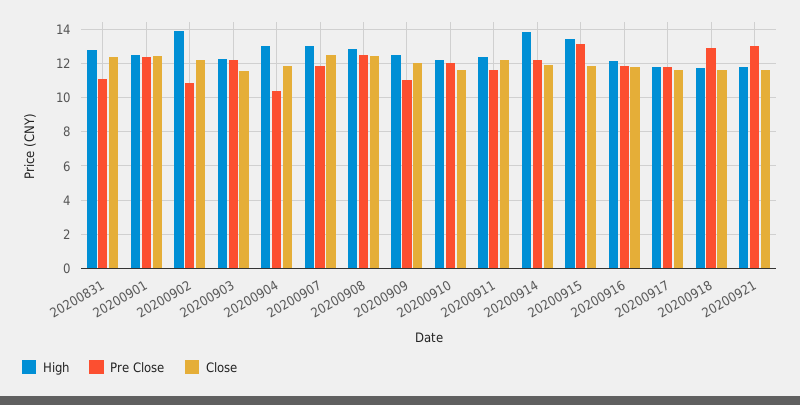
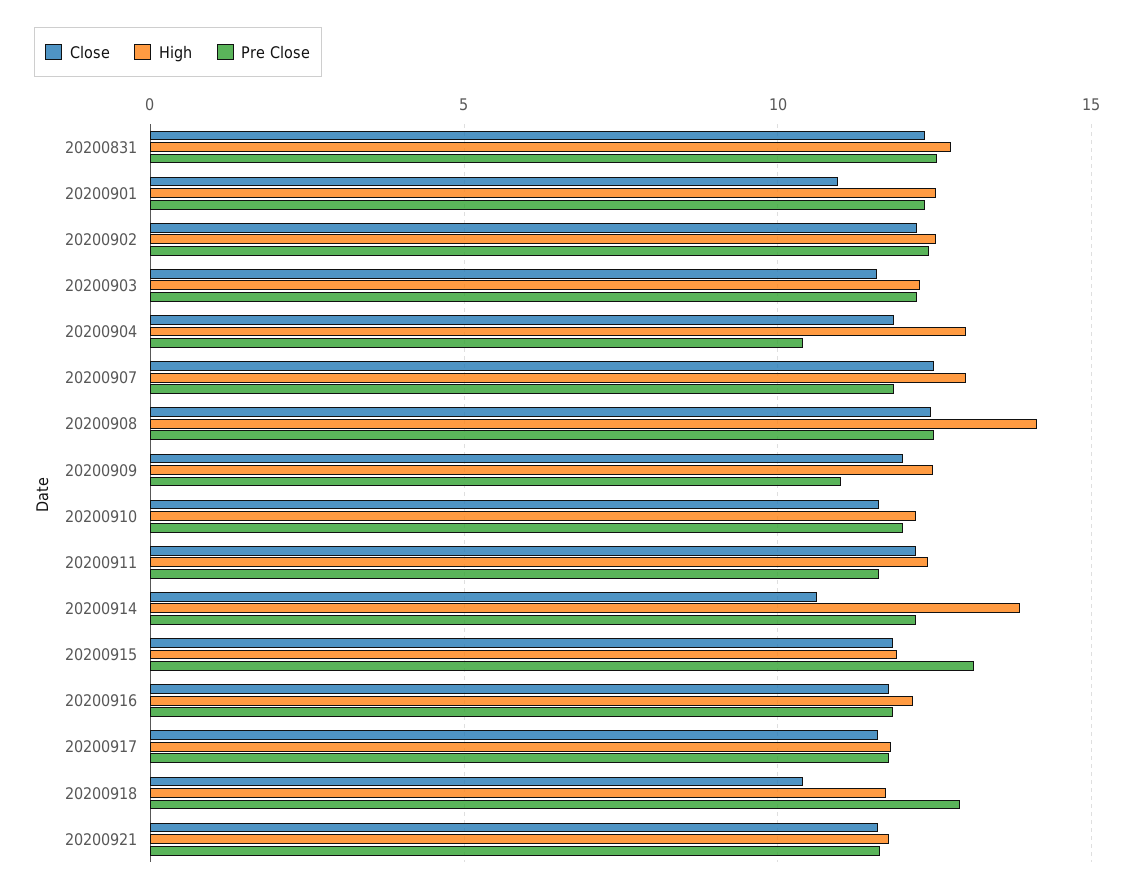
Pre Close, 20200831: 11 -> 12.5
Close, 20200901: 12.5 -> 11
High, 20200902: 14 -> 12.5
Pre Close, 20200902: 11 -> 12.5
High, 20200908: 13 -> 14
Close, 20200914: 12 -> 10.5
High, 20200915: 13.5 -> 12
Close, 20200918: 11.5 -> 10.5
Pre Close, 20200921: 13 -> 11.5

